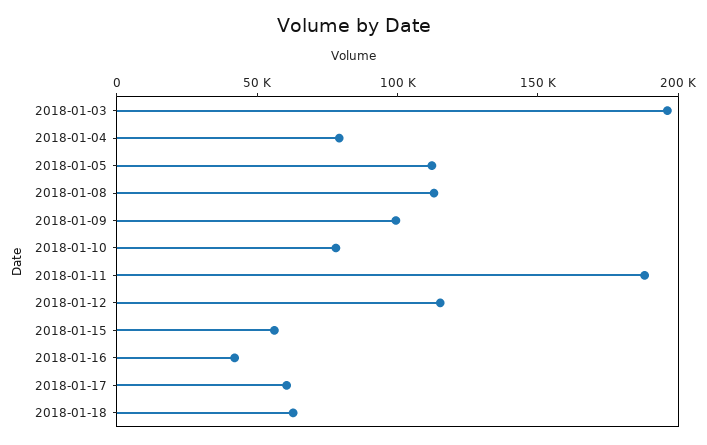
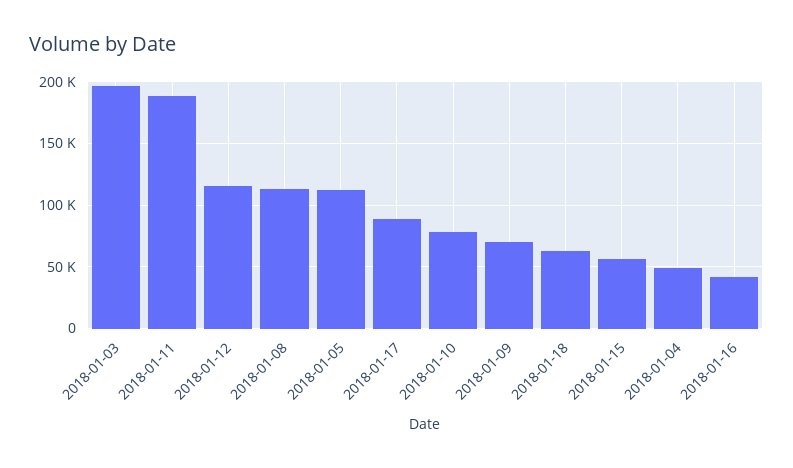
2018-01-04: 80000 -> 50000
2018-01-09: 100000 -> 70000
2018-01-17: 60000 -> 90000

